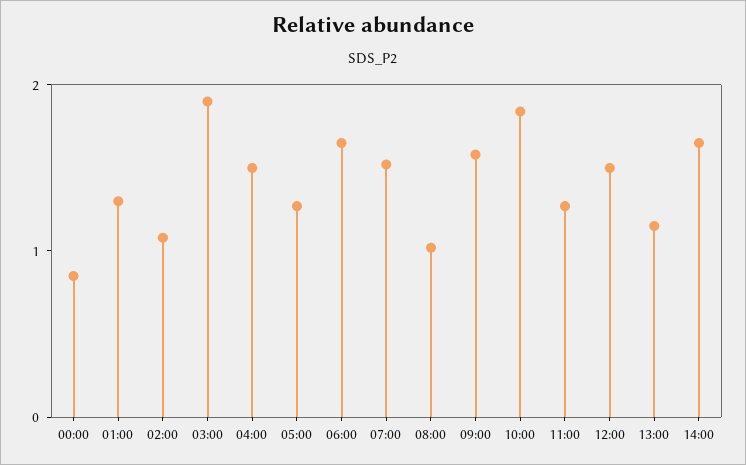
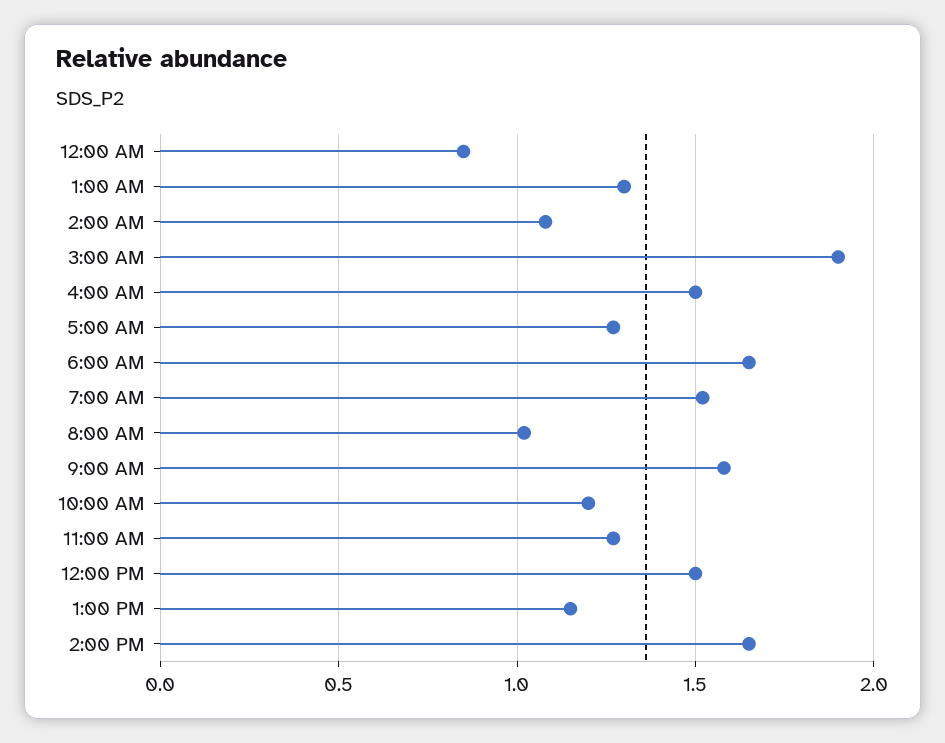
10:00: 1.8 -> 1.2

